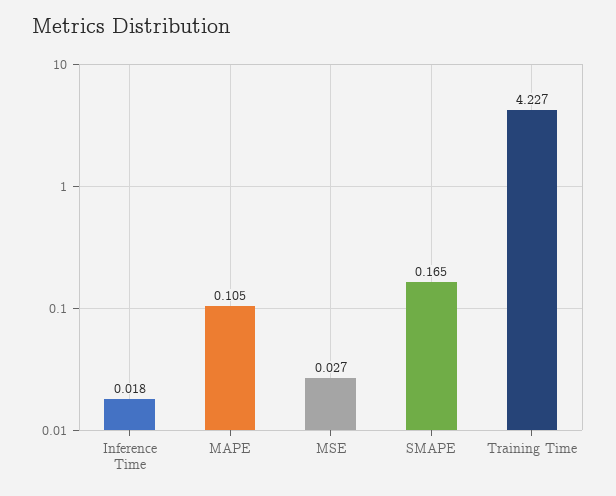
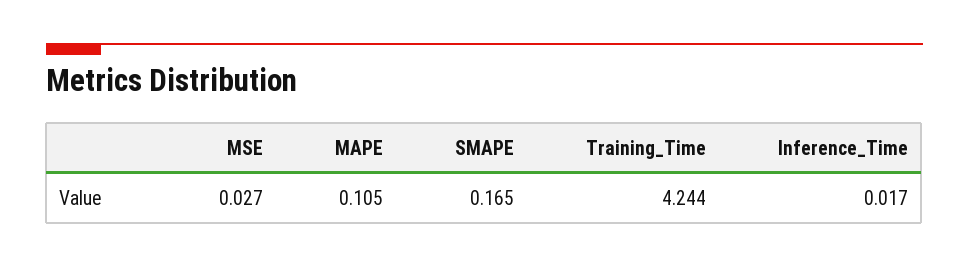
Inference Time: 0.018 -> 0.017
Training Time: 4.227 -> 4.244

